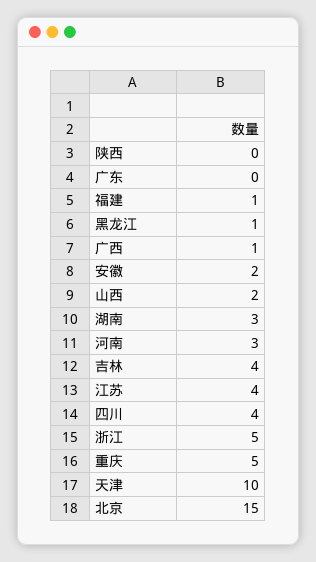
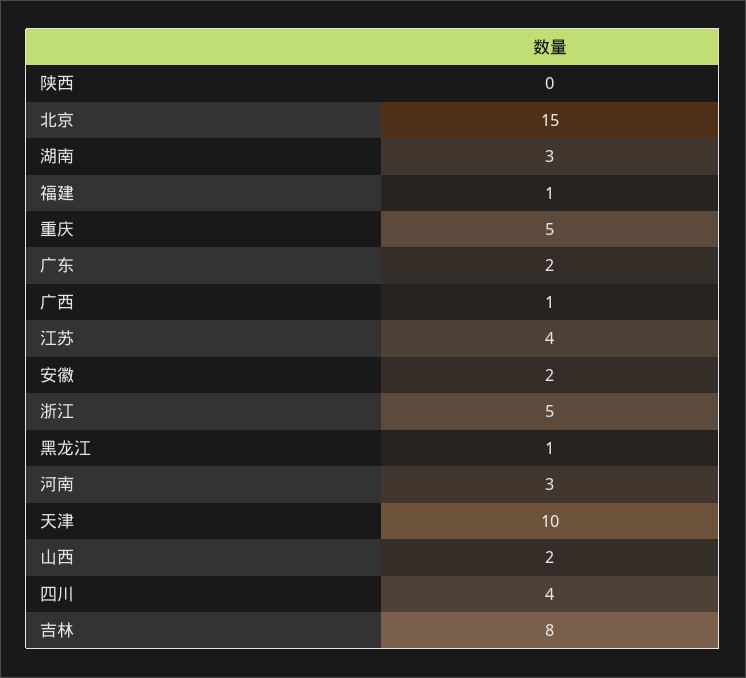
广东: 0 -> 2
吉林: 4 -> 8

